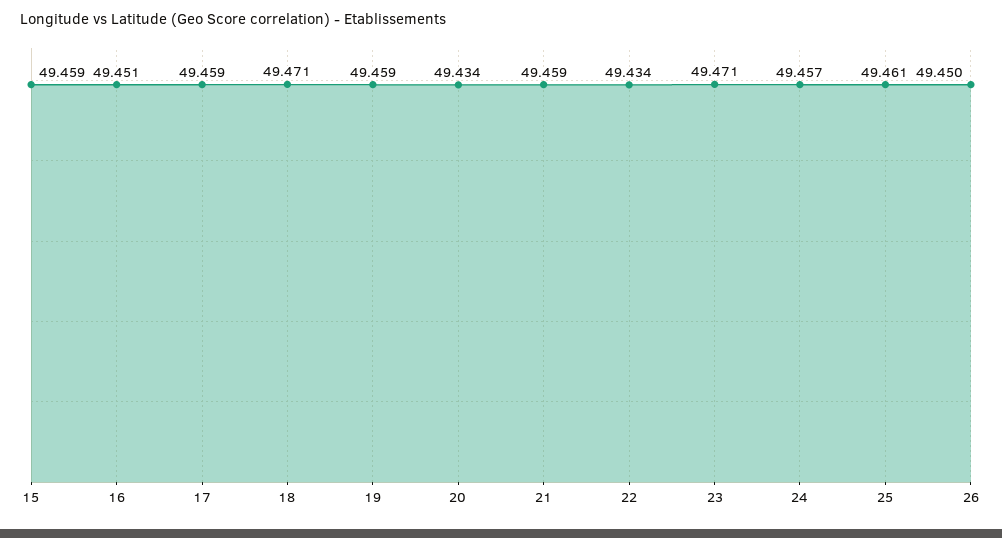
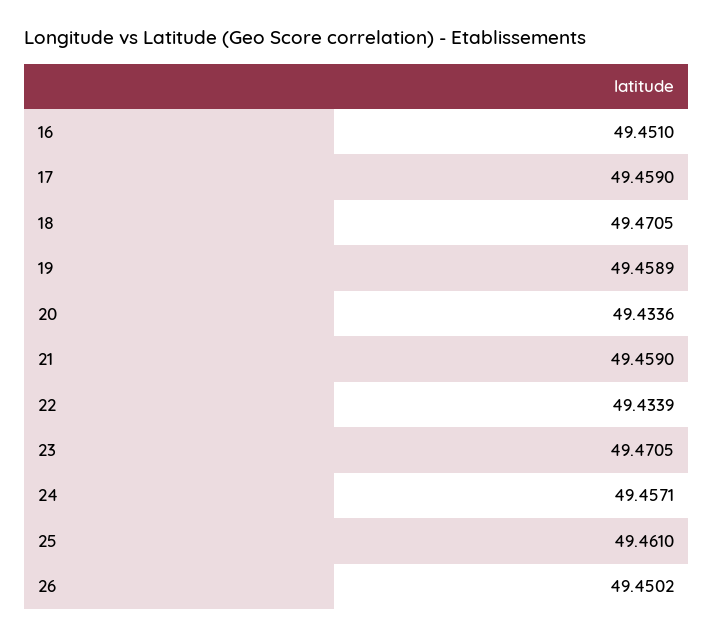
15: 49.459 -> none

